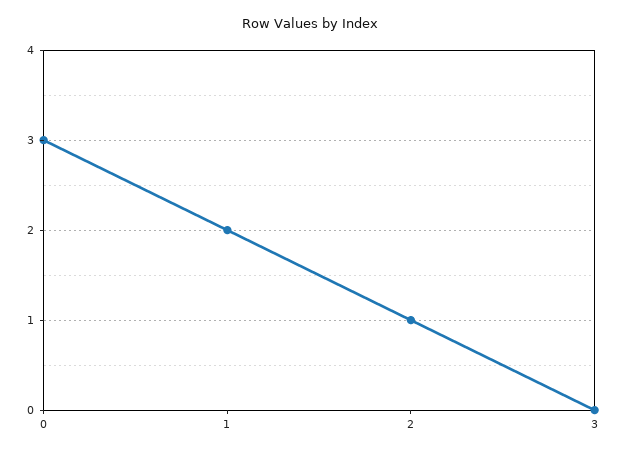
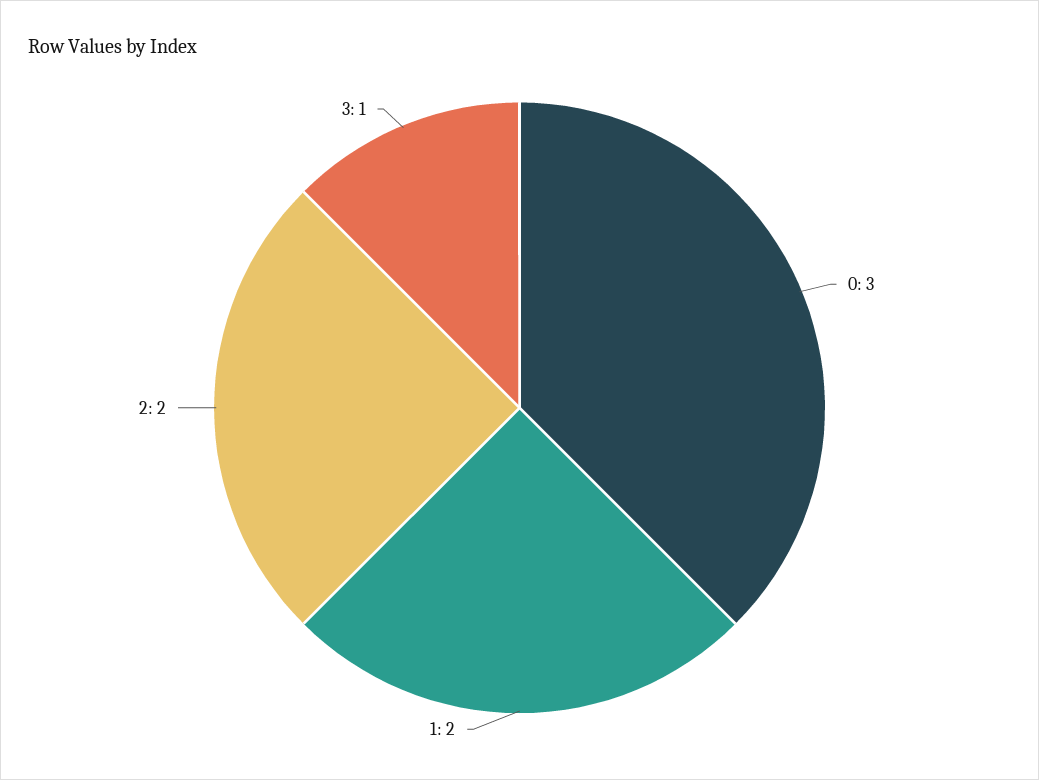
2: 1 -> 2
3: 0 -> 1

